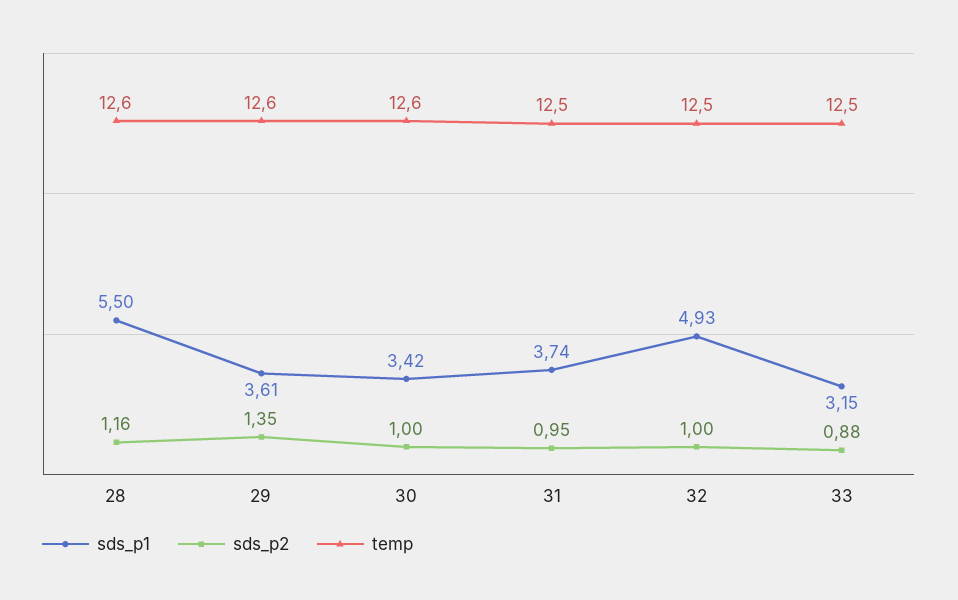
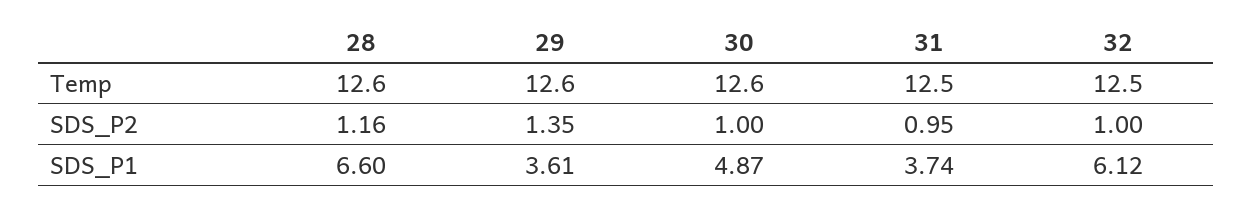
sds_p1, 28: 5.5 -> 6.6
sds_p1, 30: 3.42 -> 4.87
sds_p1, 32: 4.93 -> 6.12
sds_p1, 33: 3.15 -> none
sds_p2, 33: 0.88 -> none
temp, 33: 12.5 -> none

